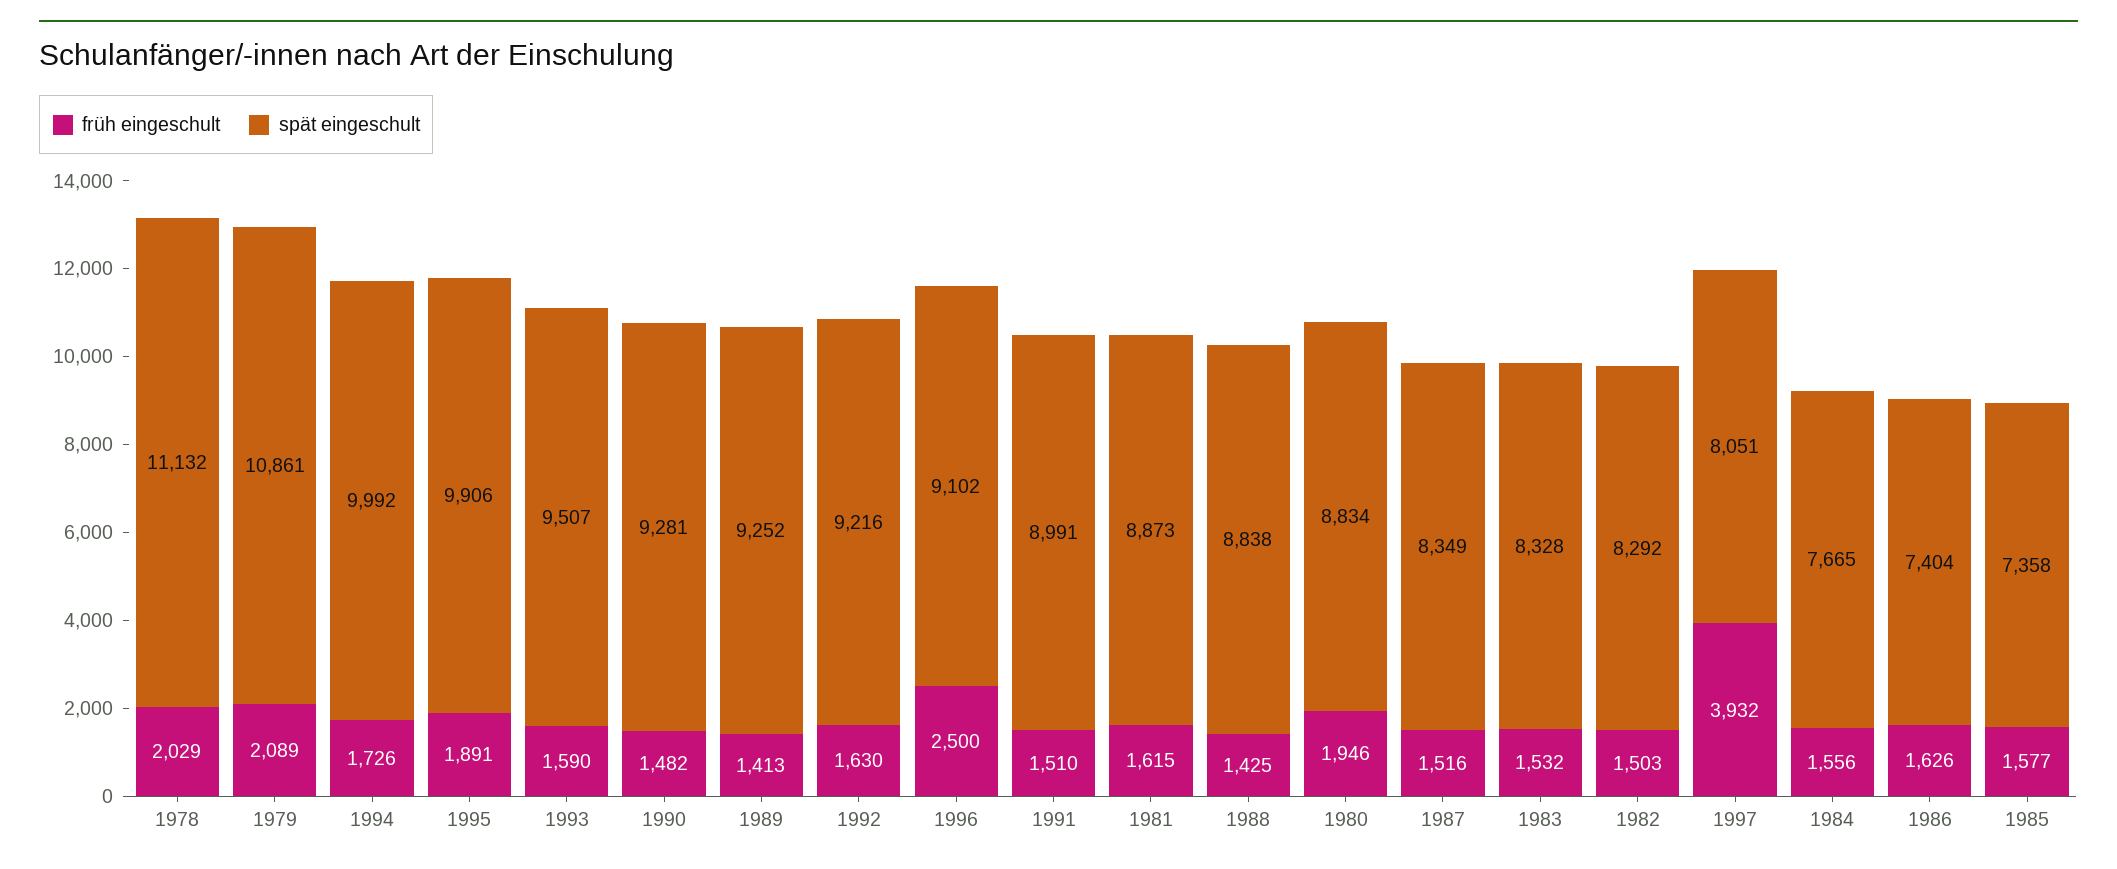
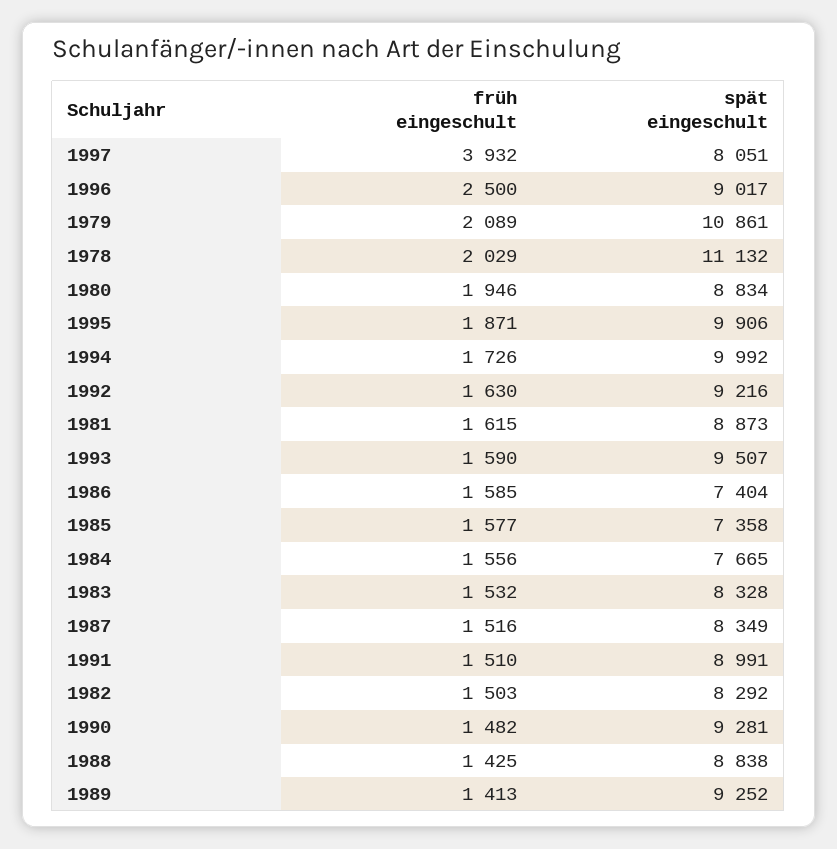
früh eingeschult, 1995: 1891 -> 1871
spät eingeschult, 1996: 9102 -> 9017
früh eingeschult, 1986: 1626 -> 1585

